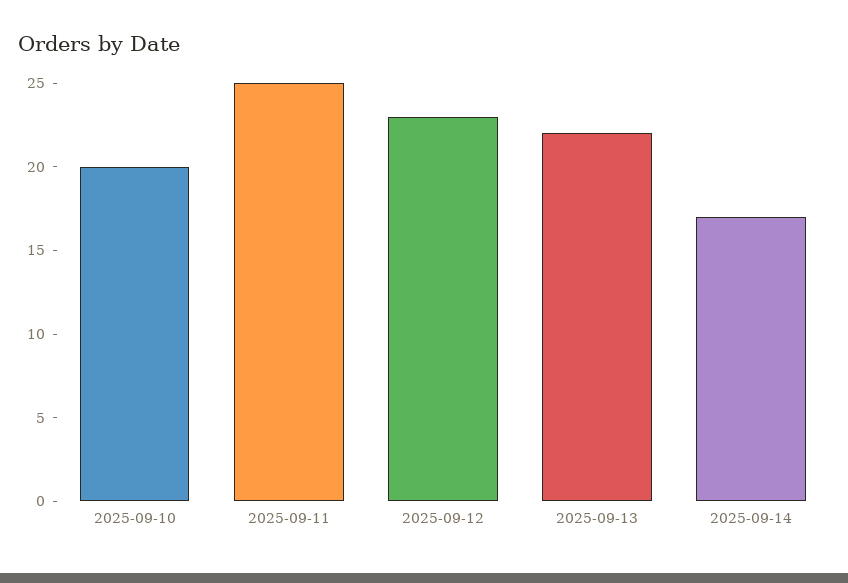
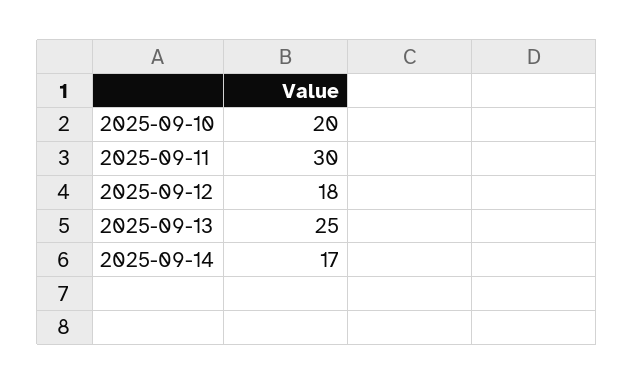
2025-09-11: 25 -> 30
2025-09-12: 23 -> 18
2025-09-13: 22 -> 25

